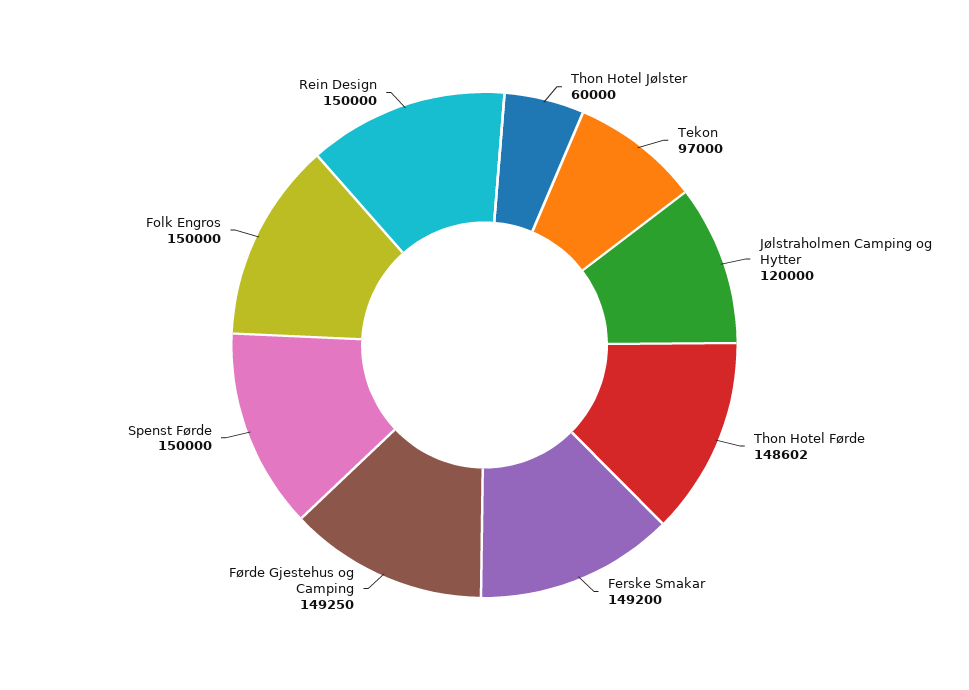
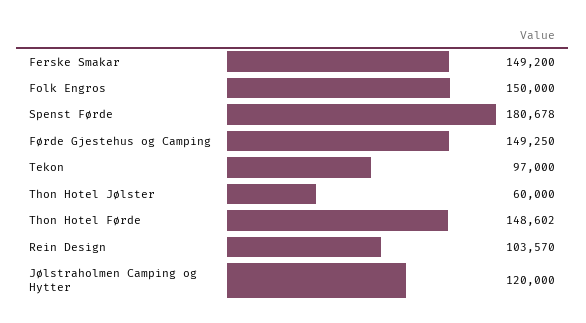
Spenst Førde: 150000 -> 180678
Rein Design: 150000 -> 103570

